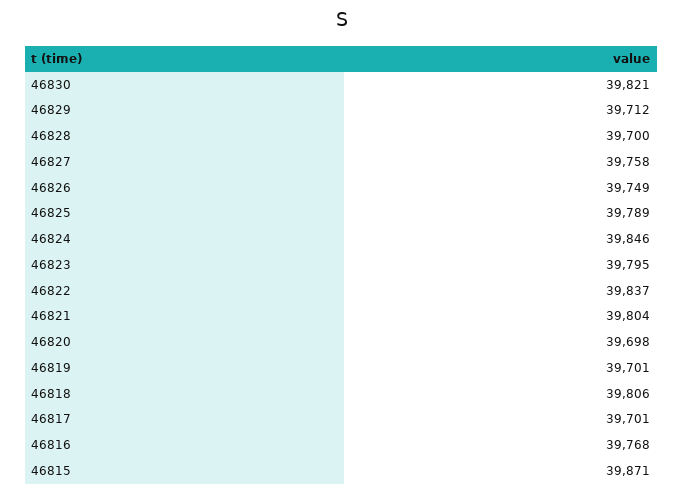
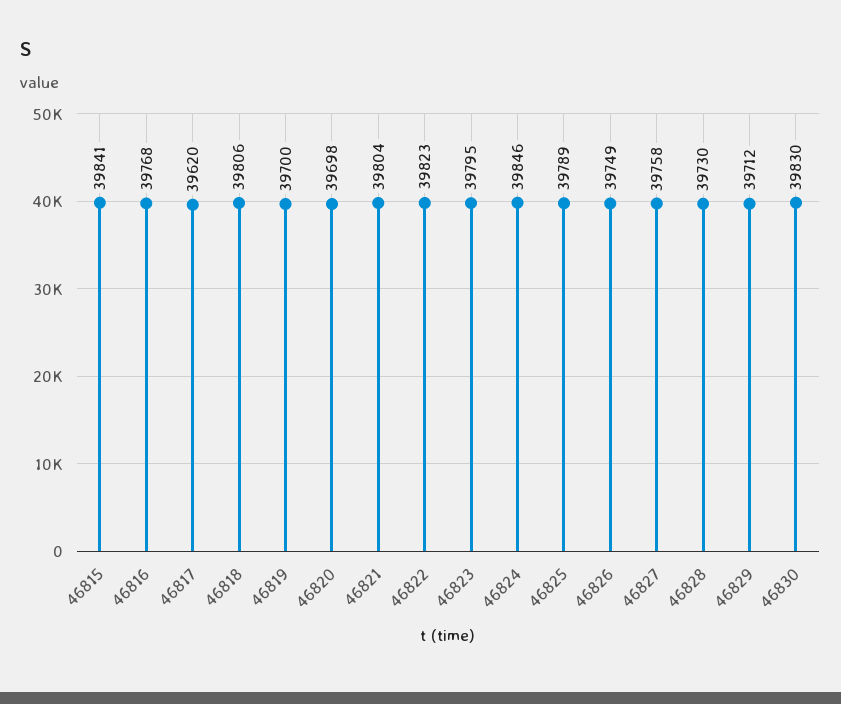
46830: 39821 -> 39830
46828: 39700 -> 39730
46822: 39837 -> 39823
46819: 39701 -> 39700
46817: 39701 -> 39620
46815: 39871 -> 39841

